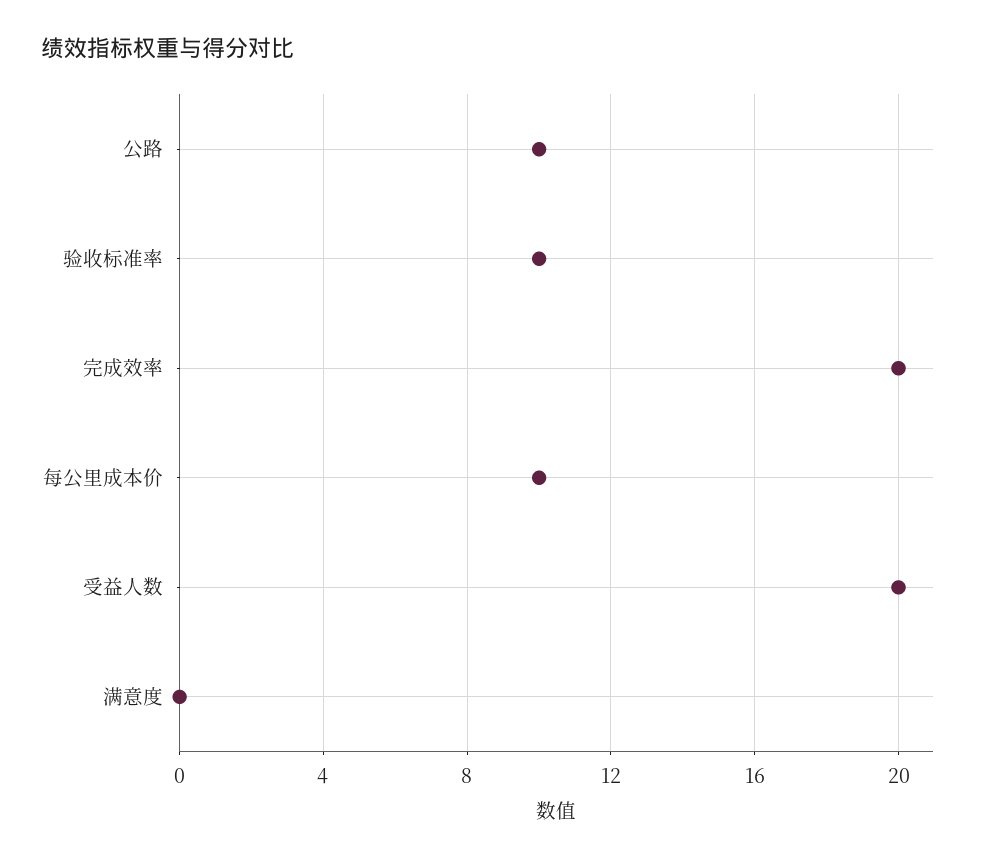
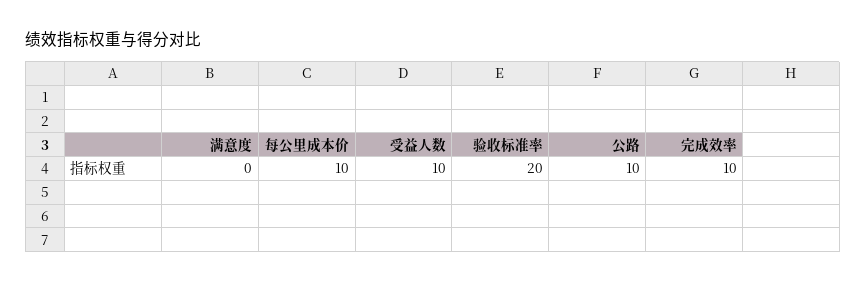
验收标准率: 10 -> 20
完成效率: 20 -> 10
受益人数: 20 -> 10

